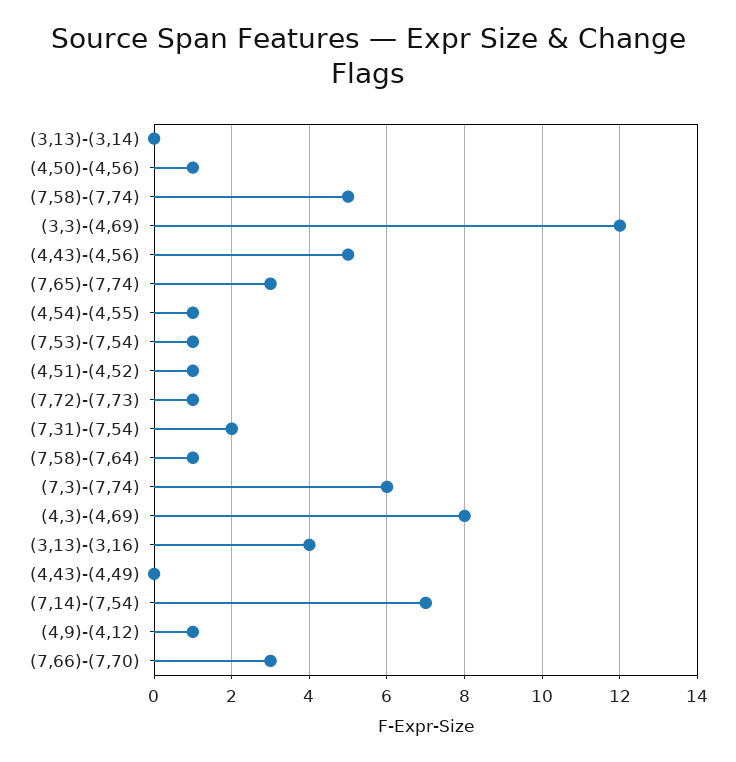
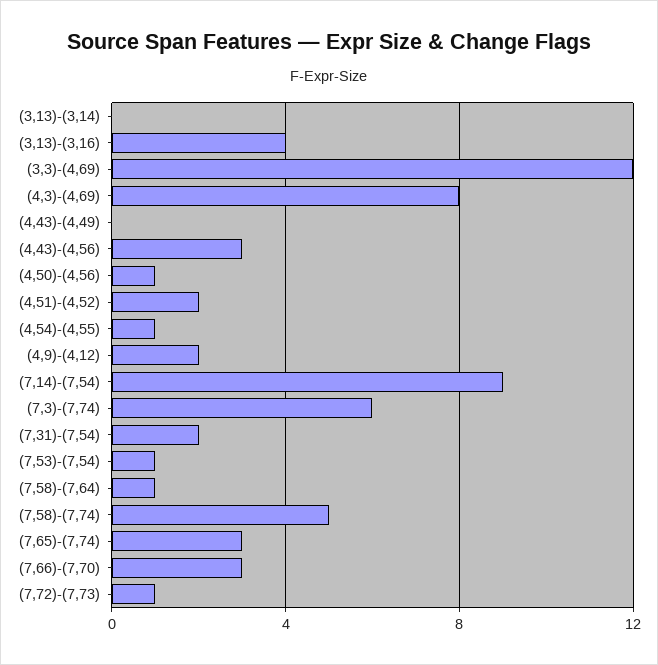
(4,43)-(4,56): 5 -> 3
(4,51)-(4,52): 1 -> 2
(7,14)-(7,54): 7 -> 9
(4,9)-(4,12): 1 -> 2

